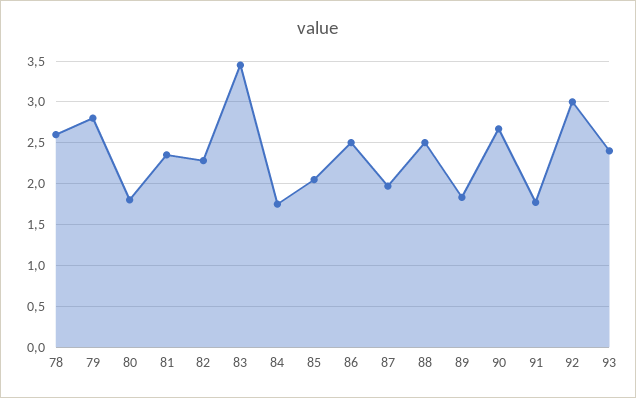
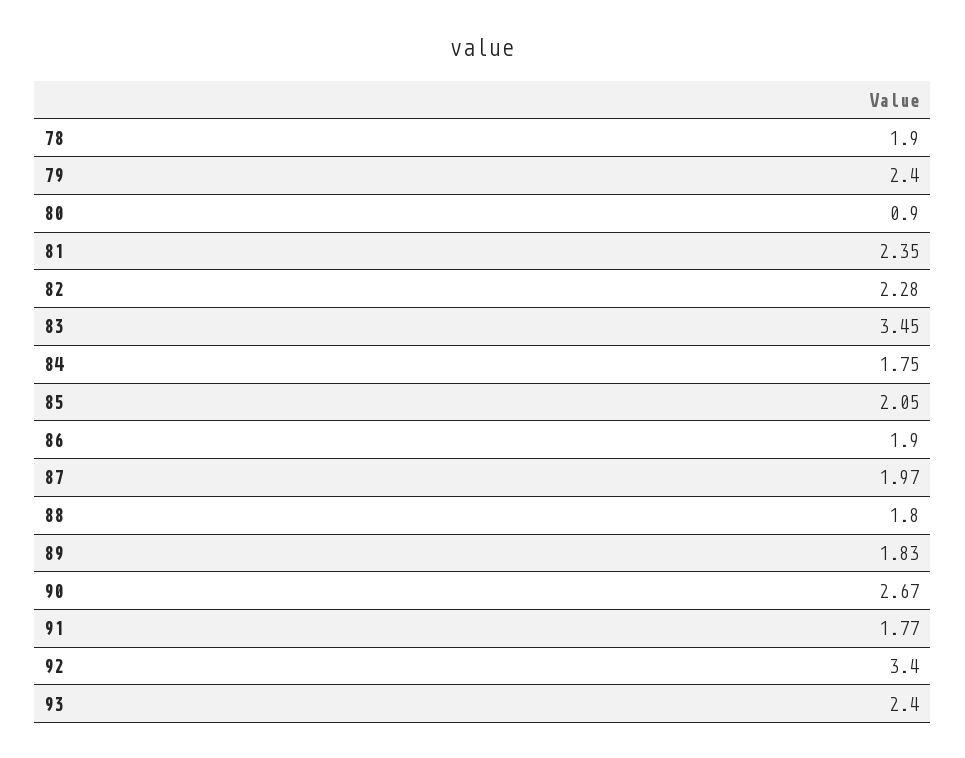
78: 2.6 -> 1.9
79: 2.8 -> 2.4
80: 1.8 -> 0.9
86: 2.5 -> 1.9
88: 2.5 -> 1.8
92: 3 -> 3.4

